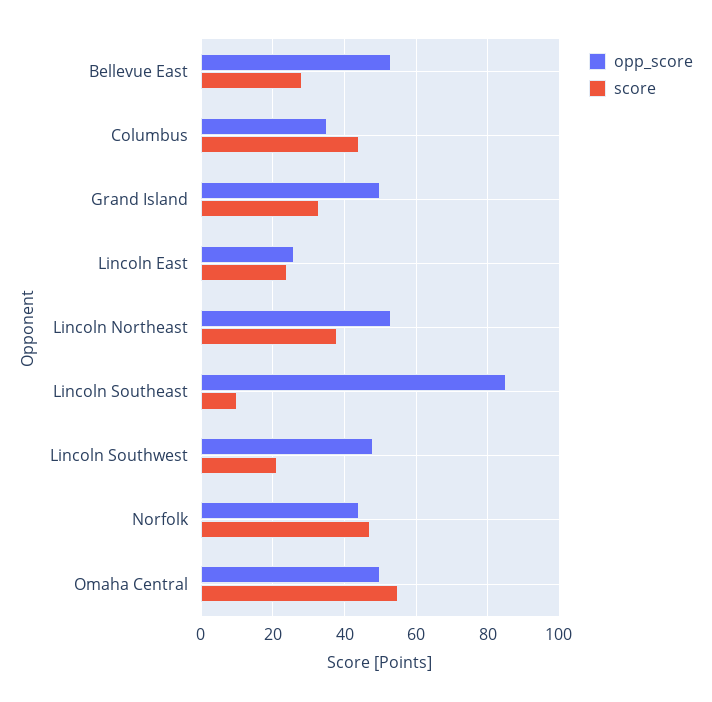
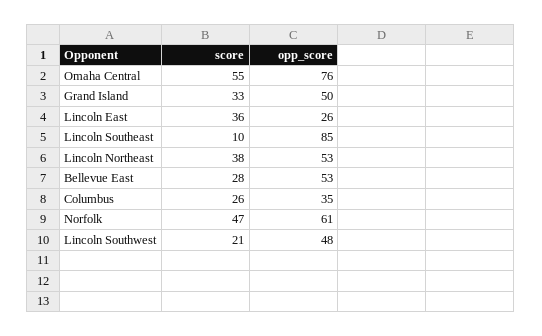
score, Columbus: 45 -> 26
score, Lincoln East: 25 -> 36
opp_score, Norfolk: 45 -> 61
opp_score, Omaha Central: 50 -> 76

